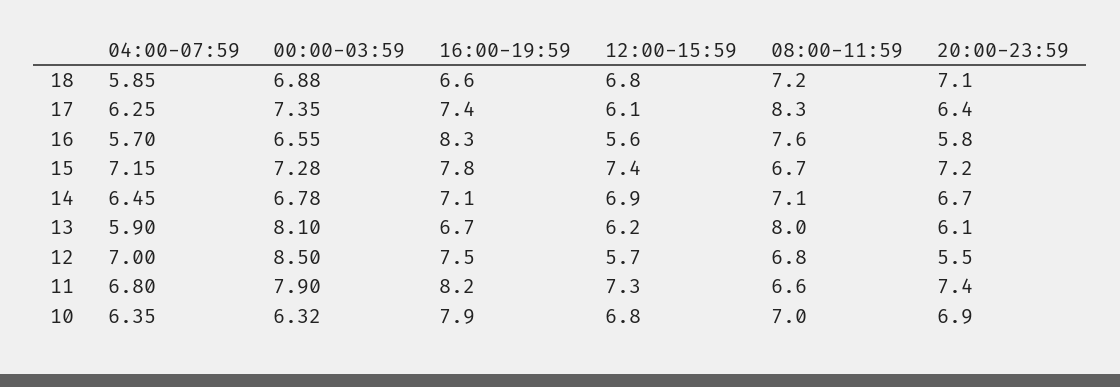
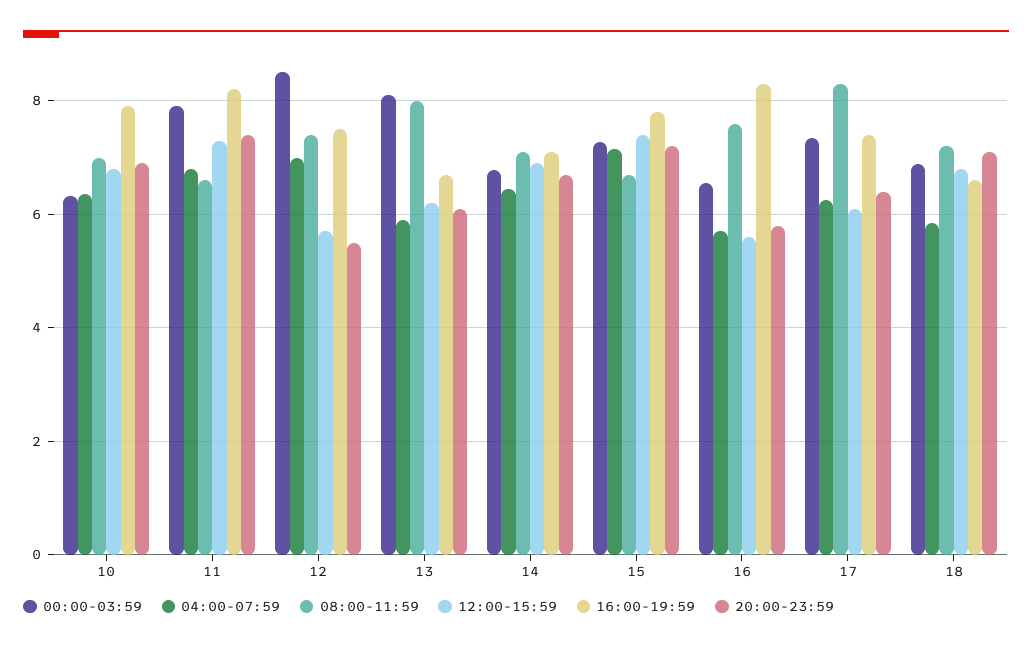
08:00-11:59, 12: 6.8 -> 7.4

